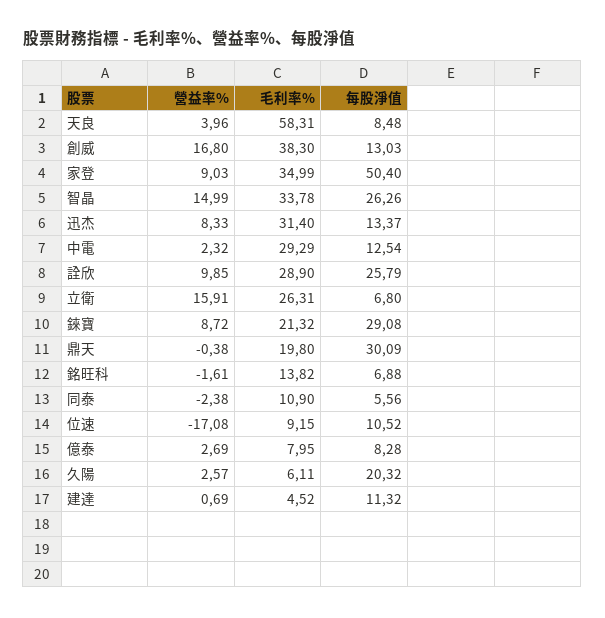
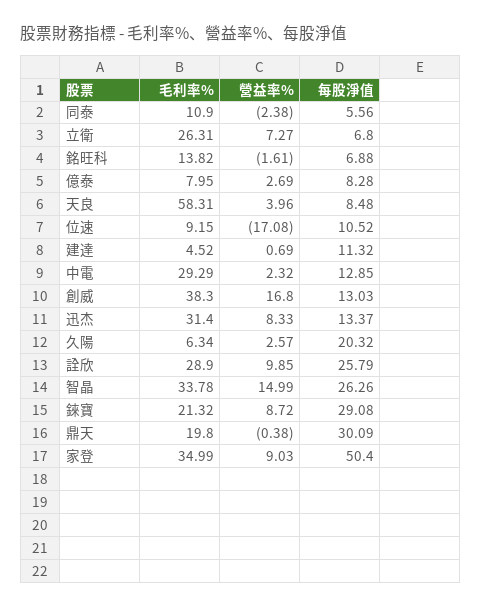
每股淨值, 中電: 12.54 -> 12.85
營益率%, 立衛: 15.91 -> 7.27
毛利率%, 久陽: 6.11 -> 6.34

